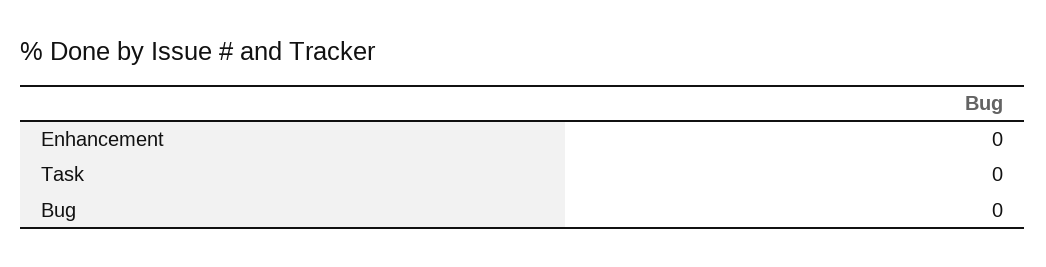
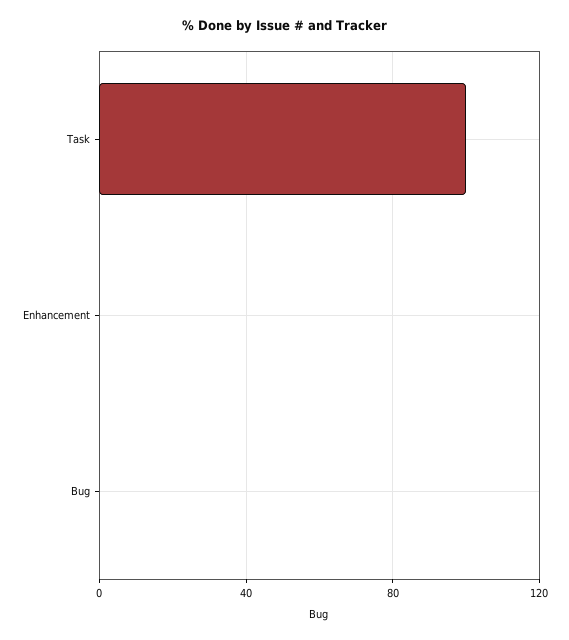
Task: 0 -> 100

